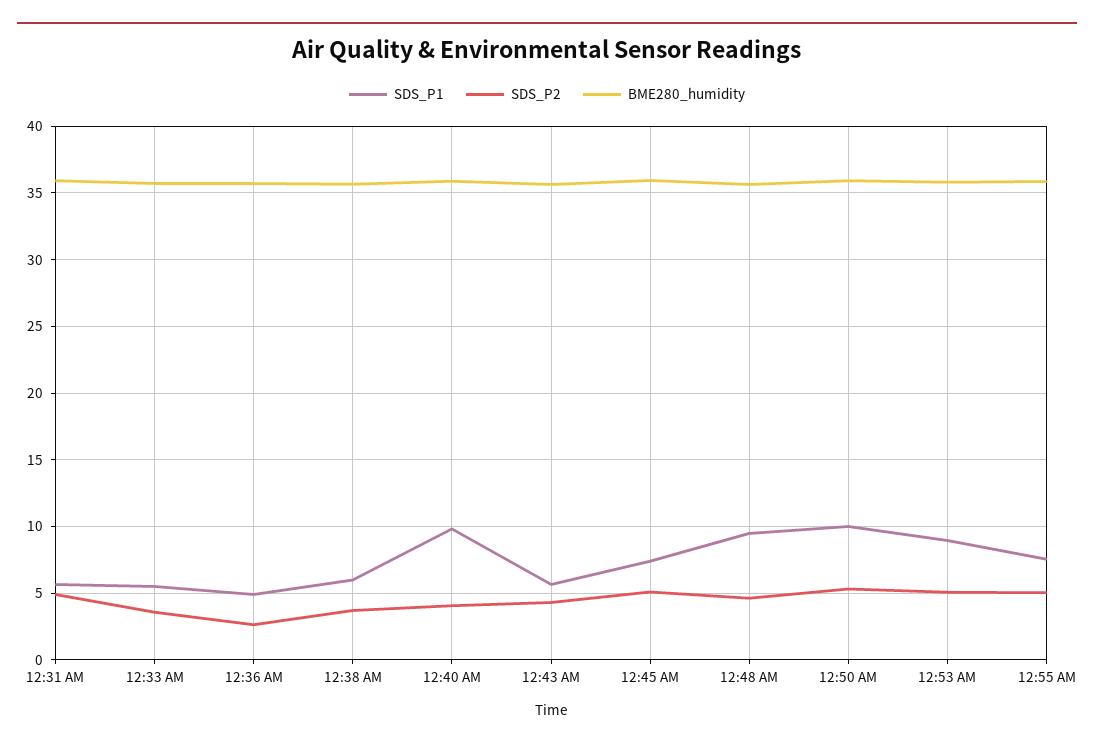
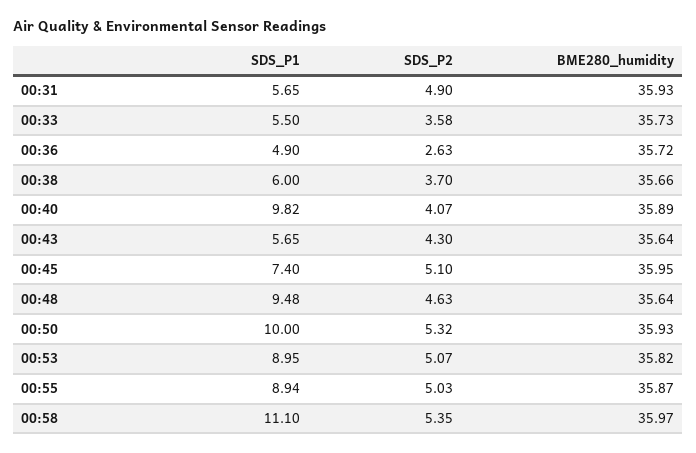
SDS_P1, 12:55 AM: 7.5 -> 8.94
SDS_P1, 00:58: none -> 11.1
SDS_P2, 00:58: none -> 5.35
BME280_humidity, 00:58: none -> 35.97

